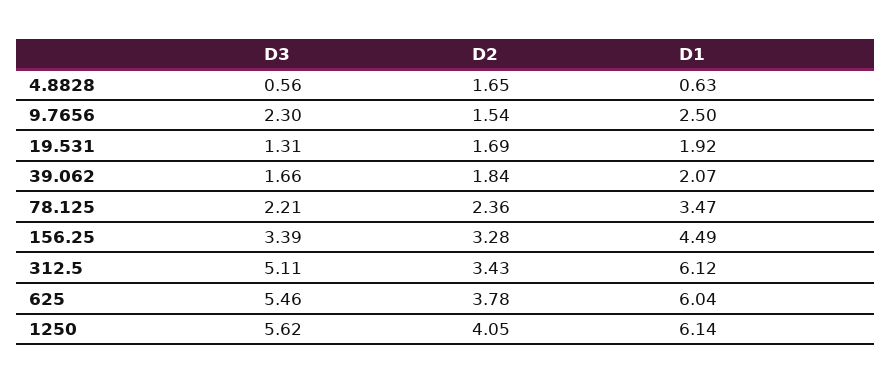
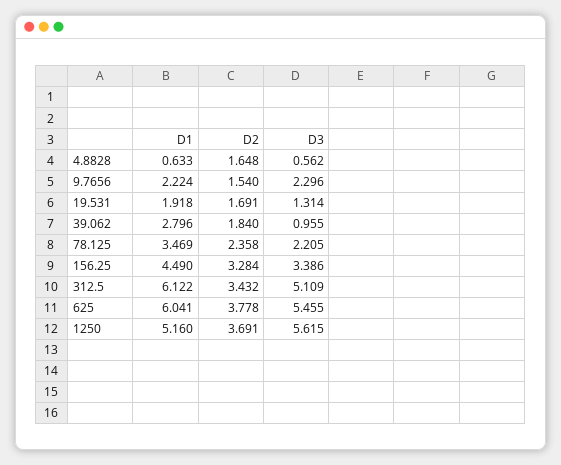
D1, 9.7656: 2.5 -> 2.224
D3, 39.062: 1.66 -> 0.955
D1, 39.062: 2.07 -> 2.796
D2, 1250: 4.05 -> 3.691
D1, 1250: 6.14 -> 5.16

